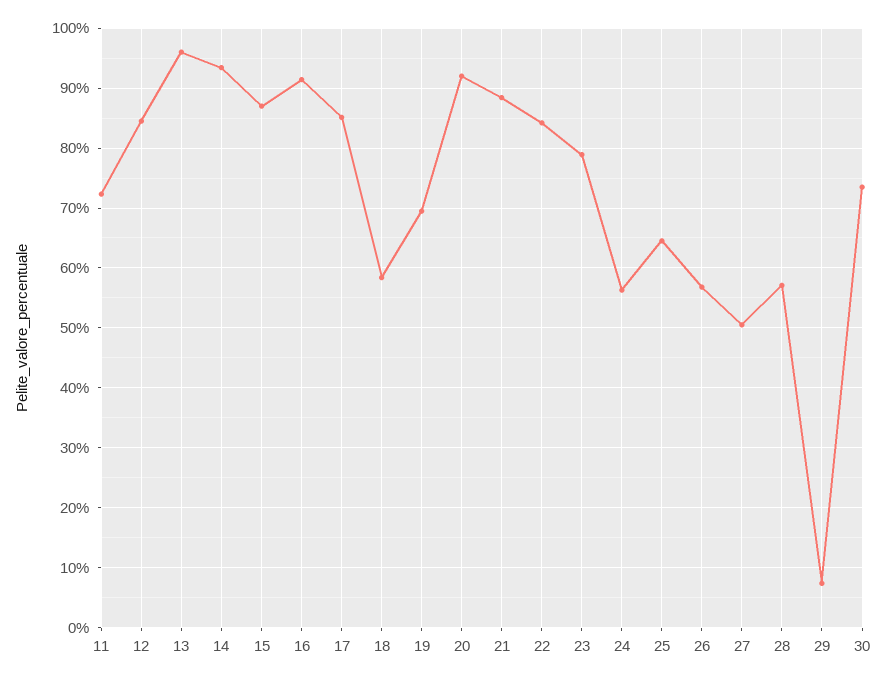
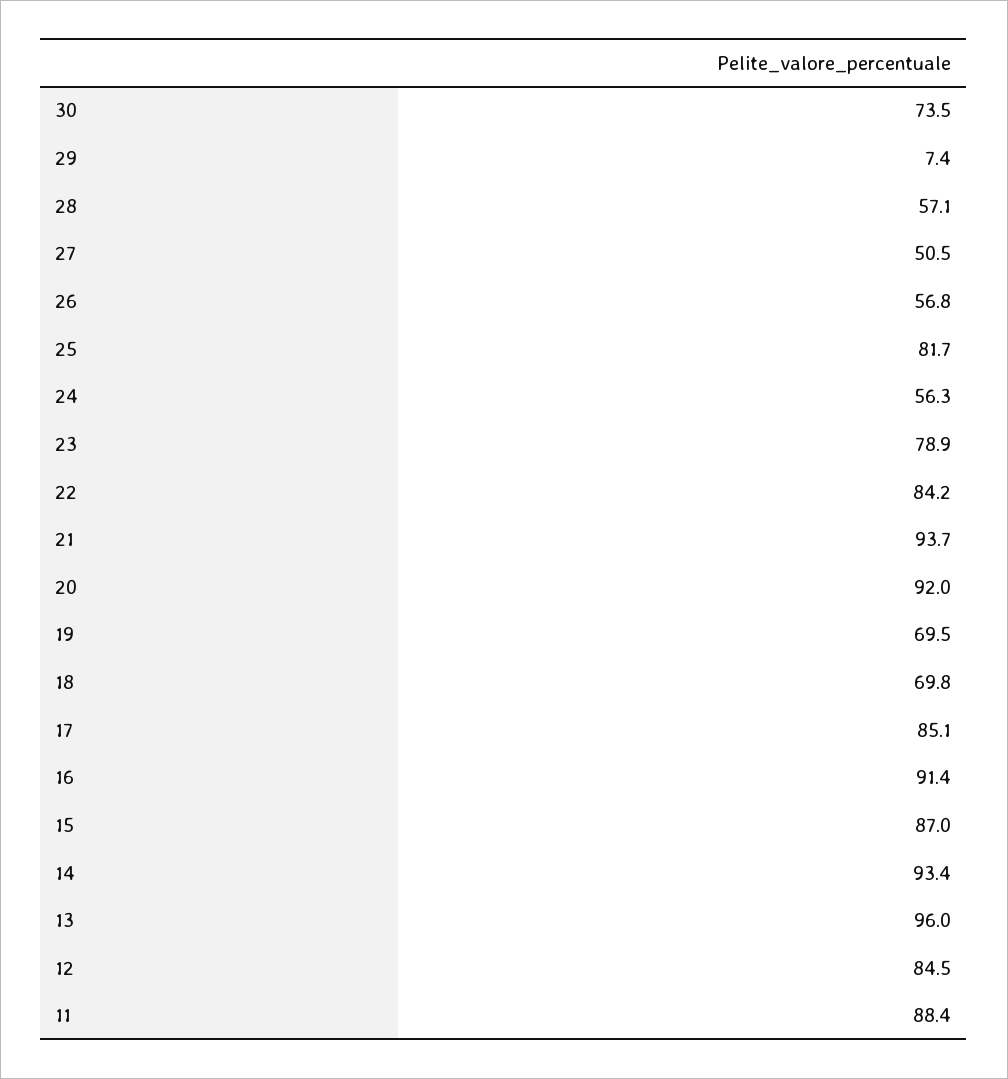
11: 72 -> 88.4
18: 58 -> 69.8
21: 88 -> 93.7
25: 64 -> 81.7

